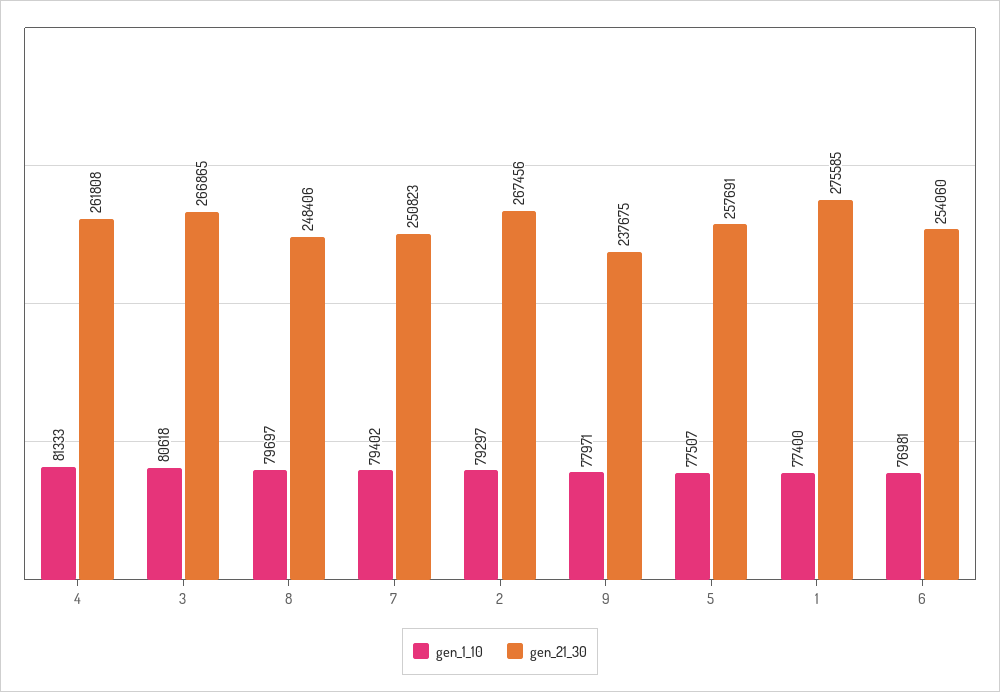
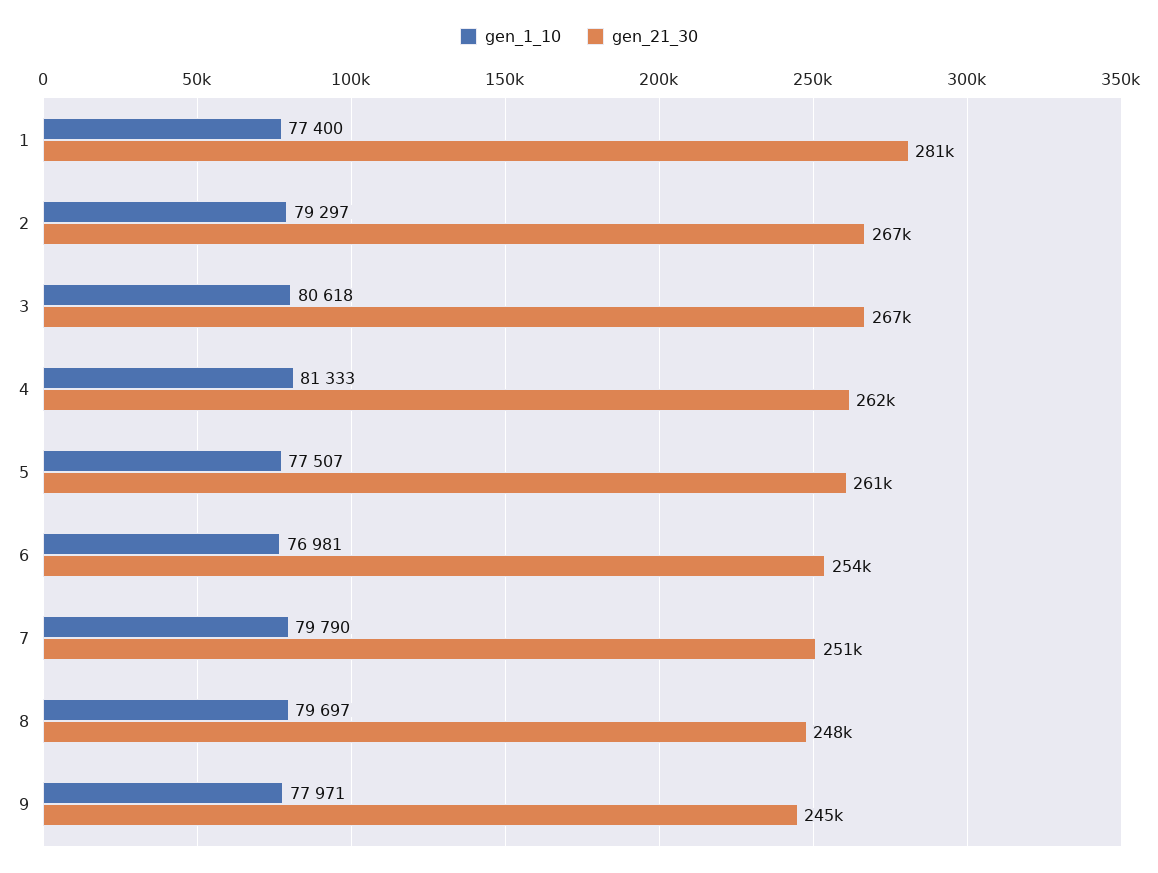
gen_1_10, 7: 79402 -> 79790
gen_21_30, 9: 237675 -> 245000
gen_21_30, 5: 257691 -> 261000
gen_21_30, 1: 275585 -> 281000

